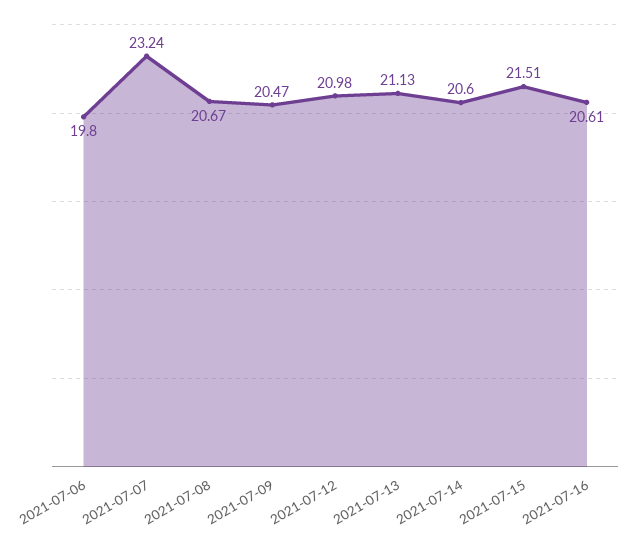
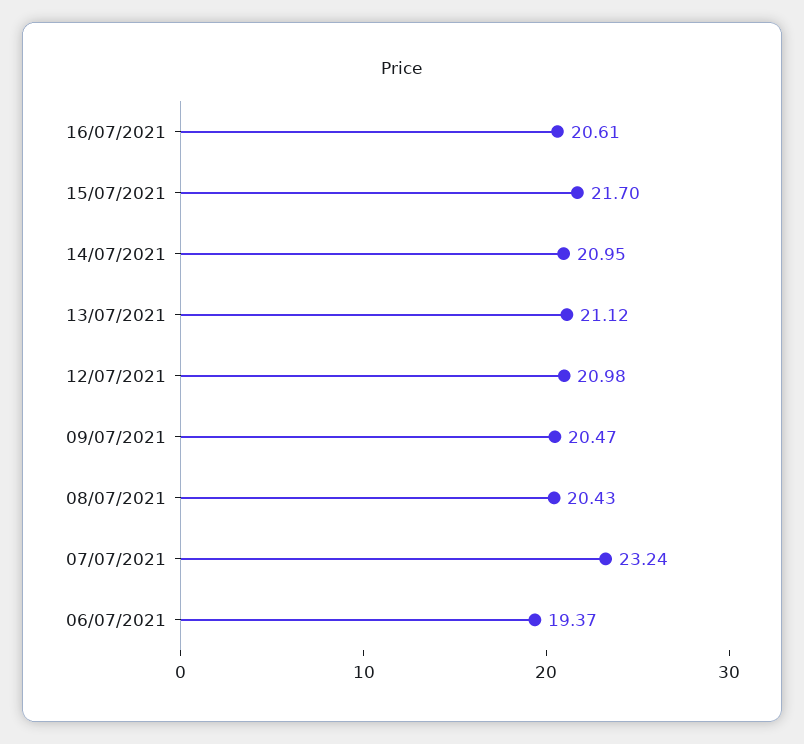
2021-07-06: 19.8 -> 19.37
2021-07-08: 20.67 -> 20.43
2021-07-13: 21.13 -> 21.12
2021-07-14: 20.6 -> 20.95
2021-07-15: 21.51 -> 21.7

